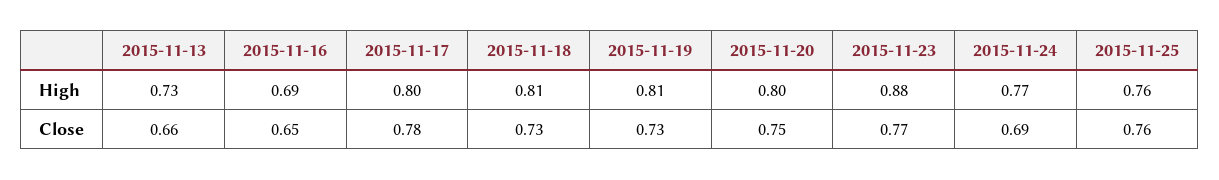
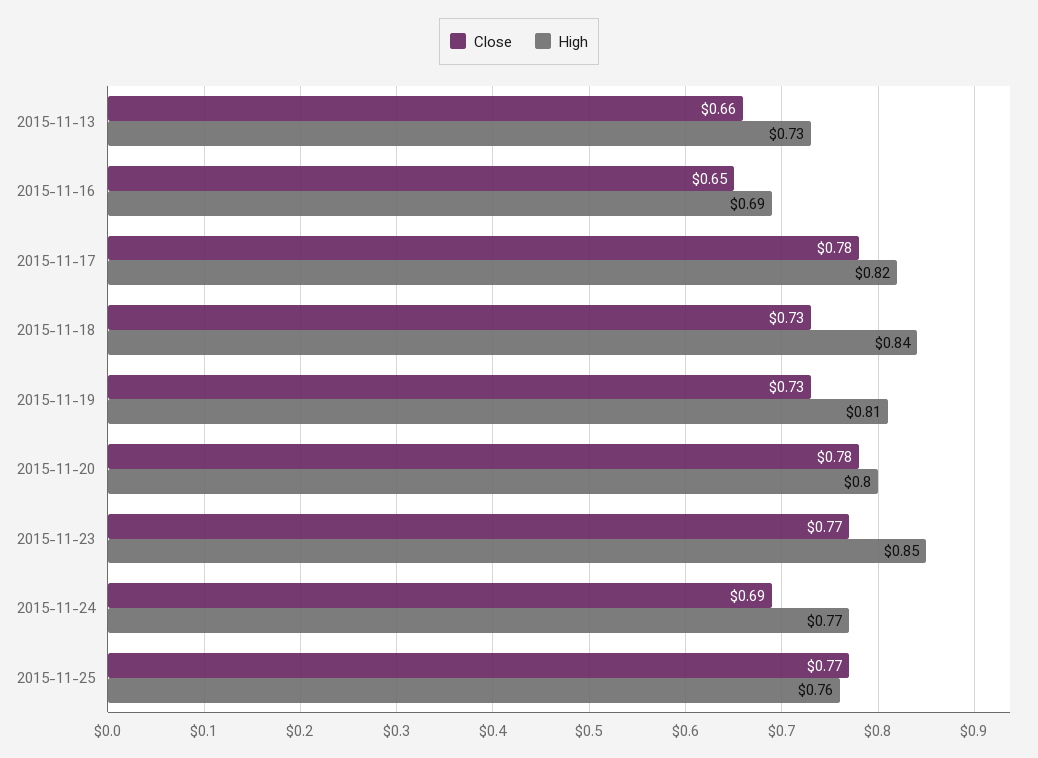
High, 2015-11-17: 0.8 -> 0.82
High, 2015-11-18: 0.81 -> 0.84
High, 2015-11-23: 0.88 -> 0.85
Close, 2015-11-20: 0.75 -> 0.78
Close, 2015-11-25: 0.76 -> 0.77

